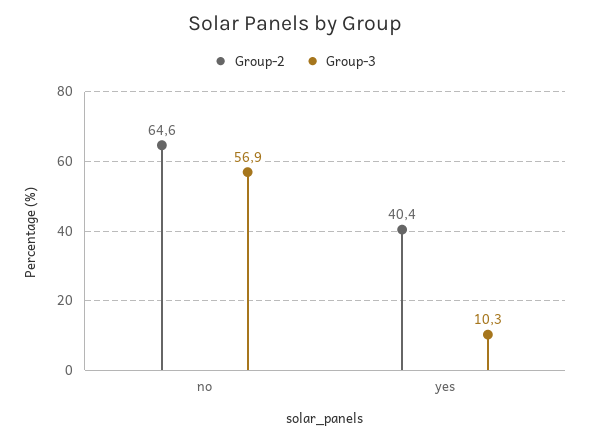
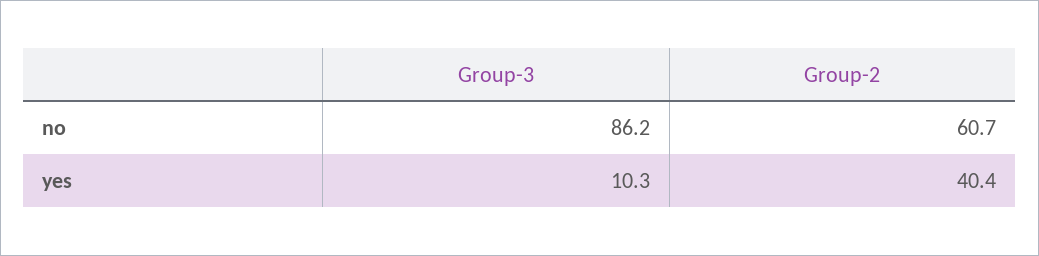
Group-2, no: 64.6 -> 60.7
Group-3, no: 56.9 -> 86.2

